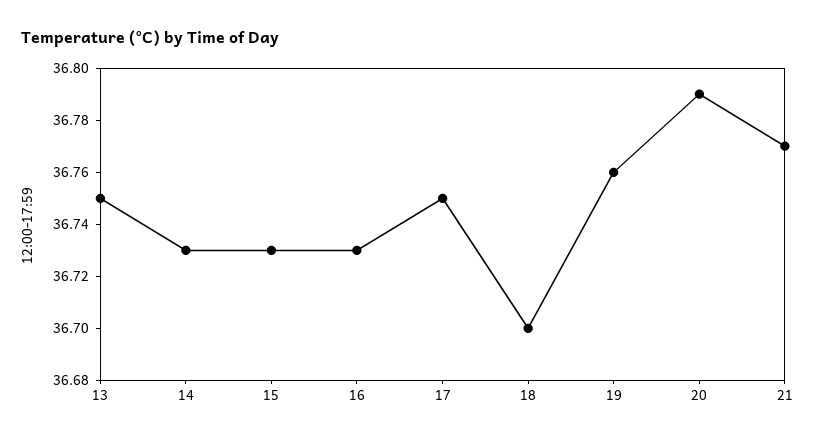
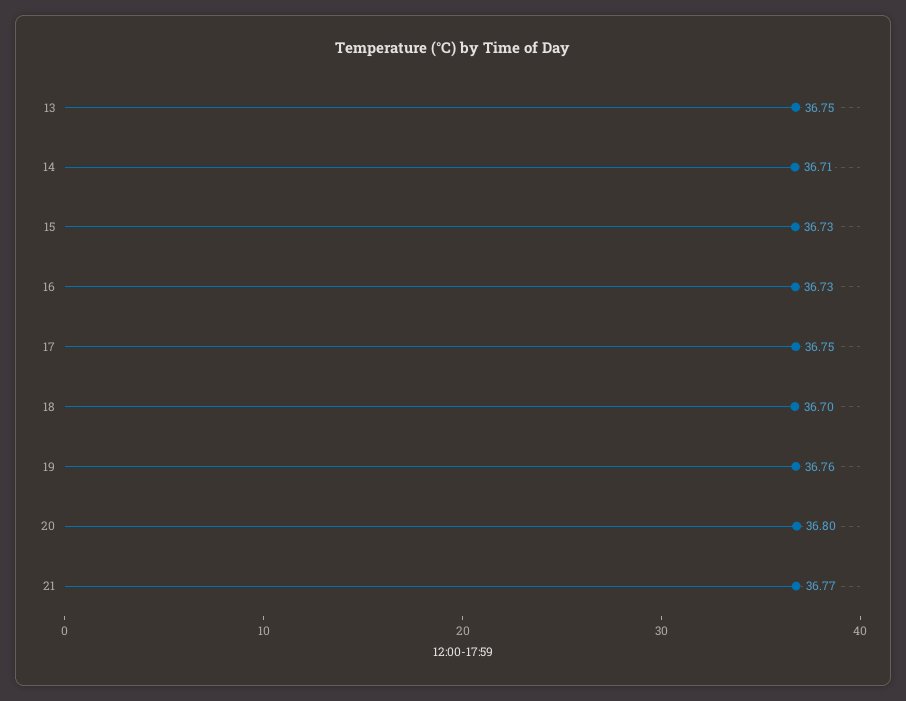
14: 36.73 -> 36.71
20: 36.79 -> 36.8

